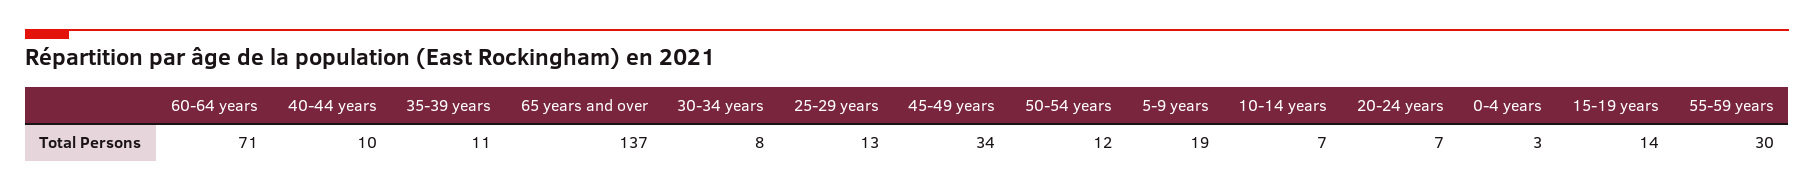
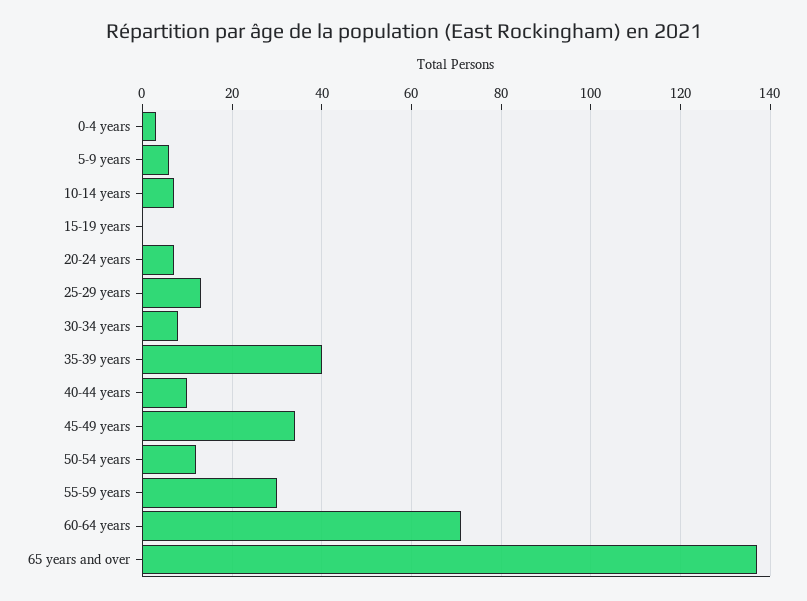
35-39 years: 11 -> 40
5-9 years: 19 -> 5
15-19 years: 14 -> 0

